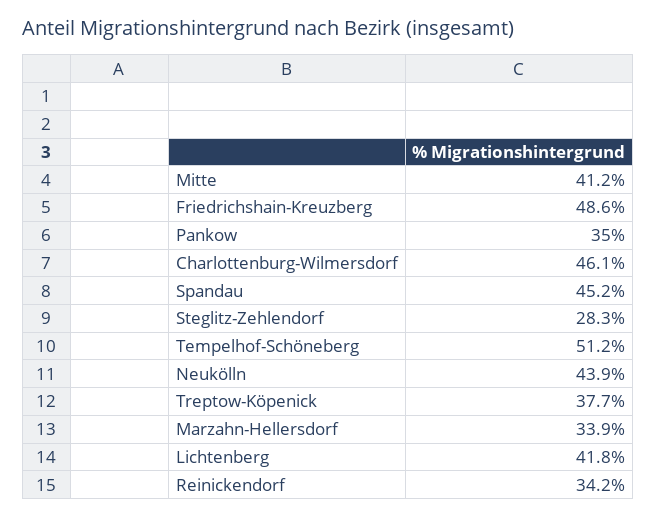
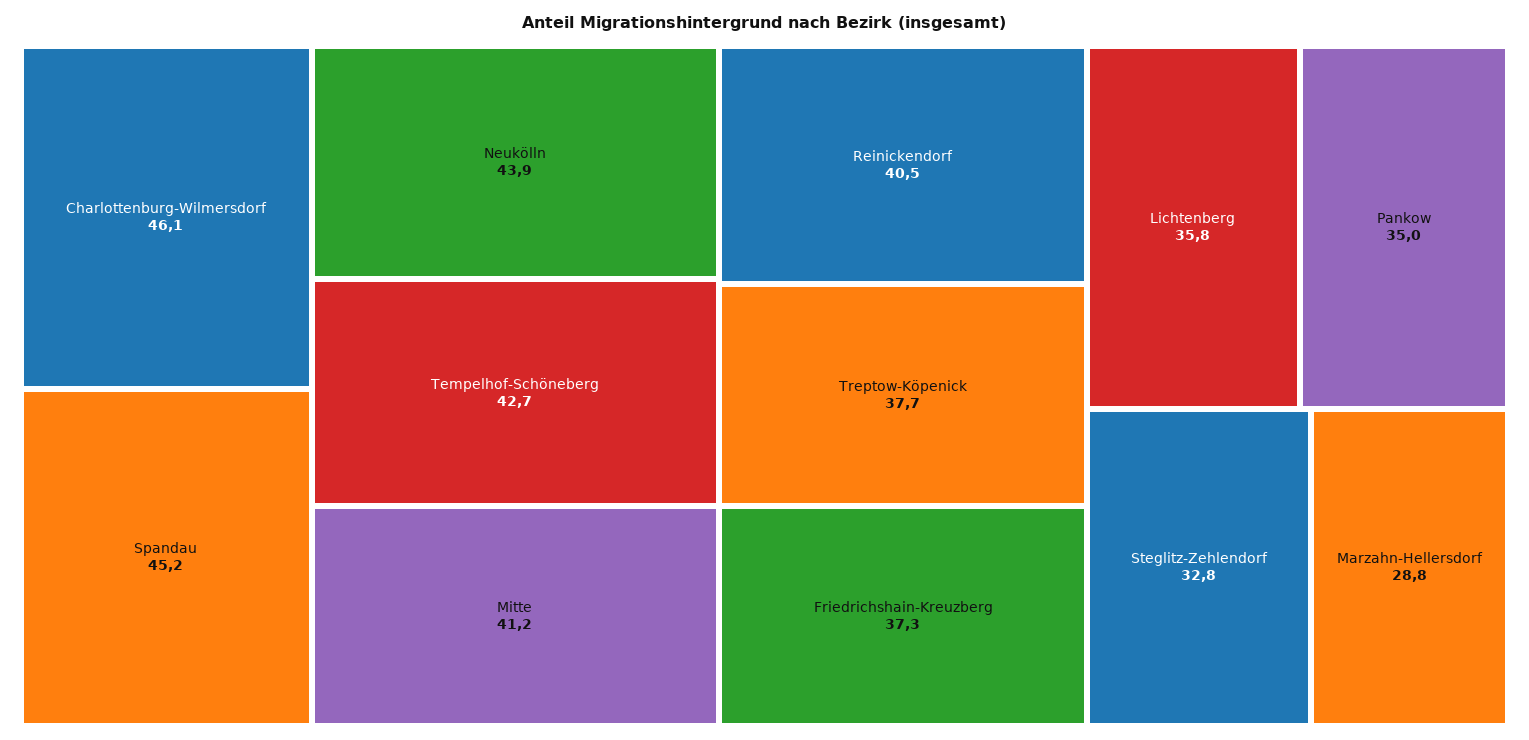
Friedrichshain-Kreuzberg: 48.6 -> 37.3
Steglitz-Zehlendorf: 28.3 -> 32.8
Tempelhof-Schöneberg: 51.2 -> 42.7
Marzahn-Hellersdorf: 33.9 -> 28.8
Lichtenberg: 41.8 -> 35.8
Reinickendorf: 34.2 -> 40.5

